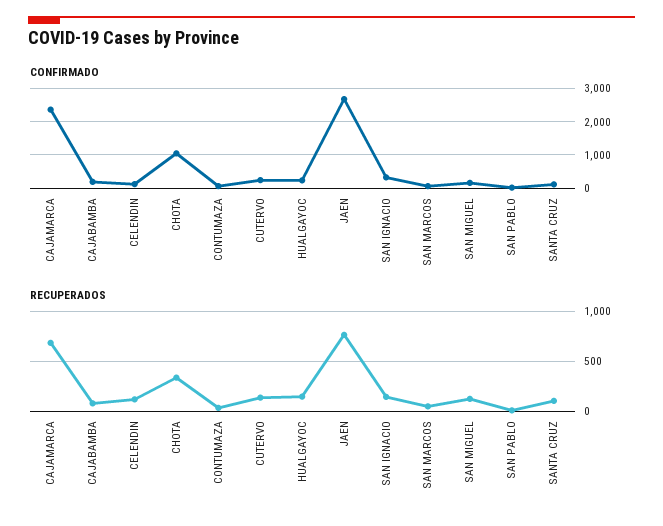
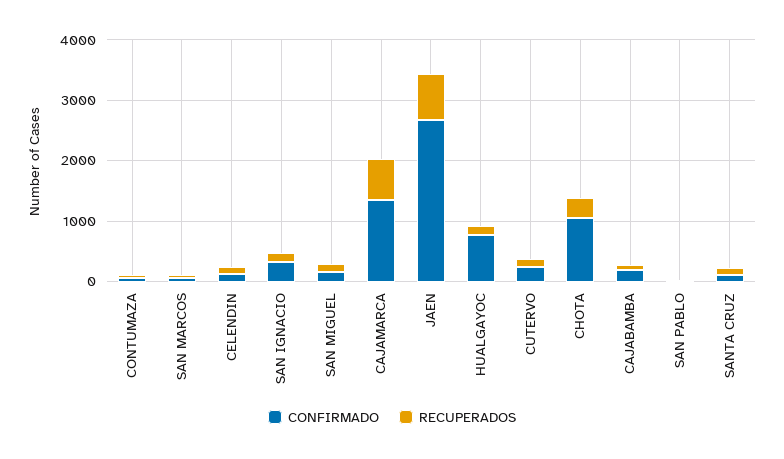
CONFIRMADO, CAJAMARCA: 2400 -> 1400
CONFIRMADO, HUALGAYOC: 200 -> 800

